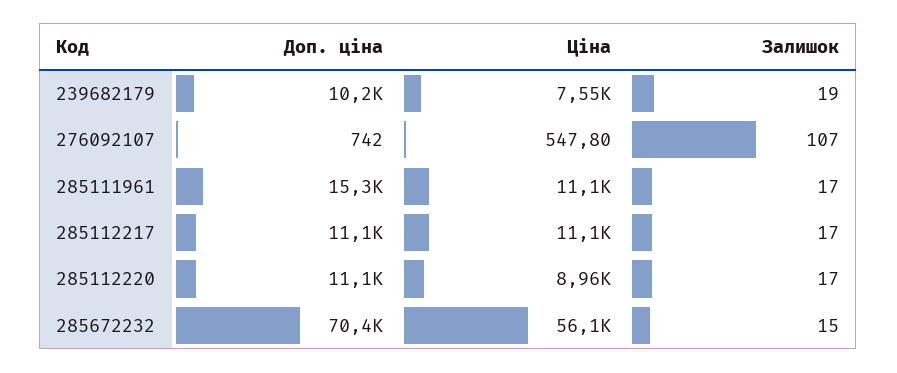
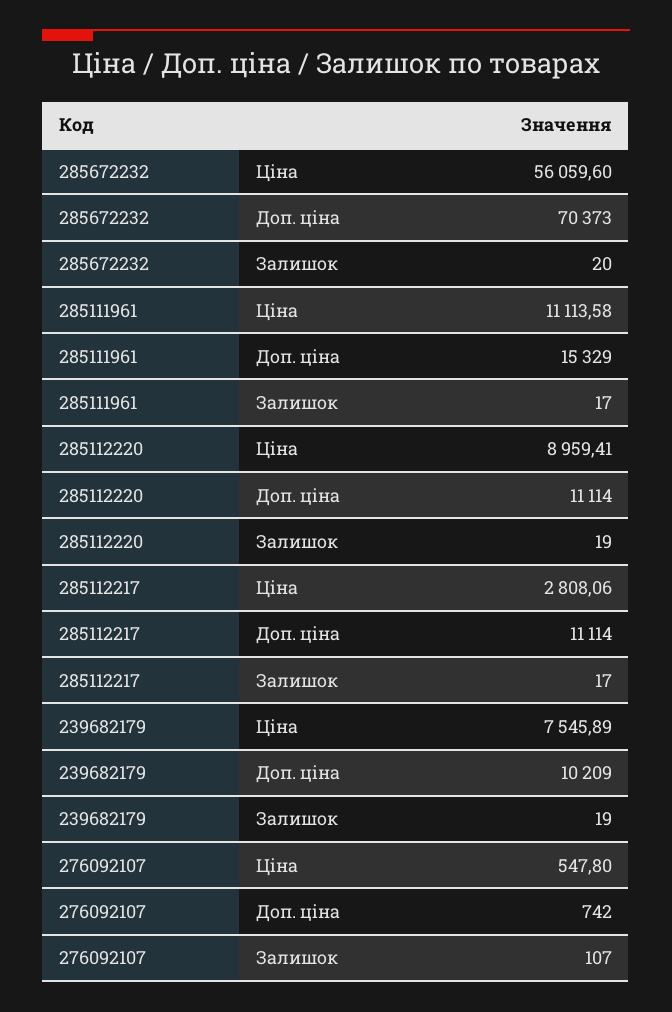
Ціна, 285112217: 11100 -> 2808.06
Залишок, 285112220: 17 -> 19
Залишок, 285672232: 15 -> 20

